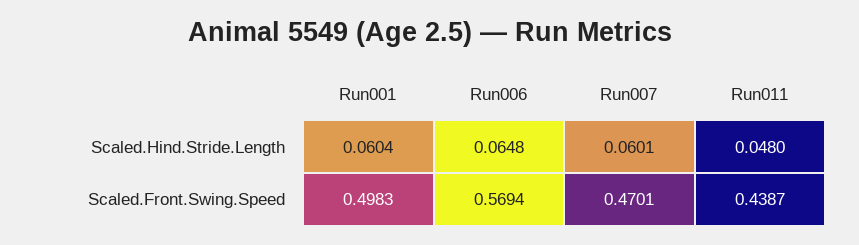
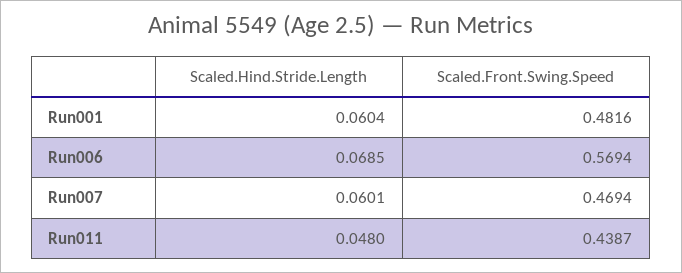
Run006, Scaled.Hind.Stride.Length: 0.0648 -> 0.0685
Run001, Scaled.Front.Swing.Speed: 0.4983 -> 0.4816
Run007, Scaled.Front.Swing.Speed: 0.4701 -> 0.4694

